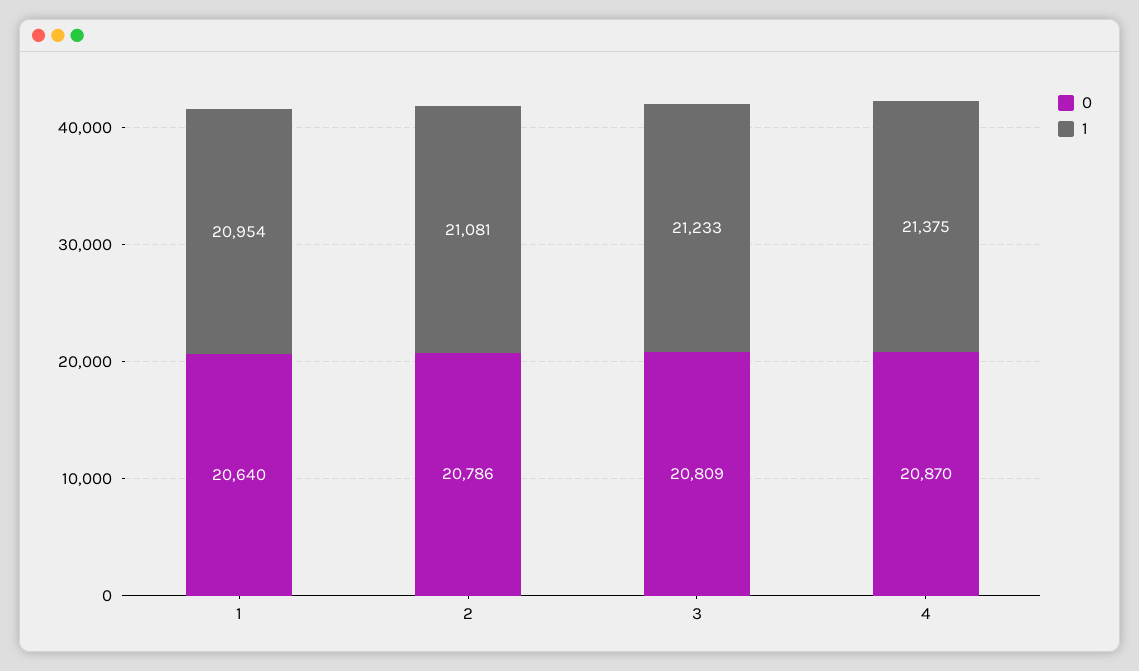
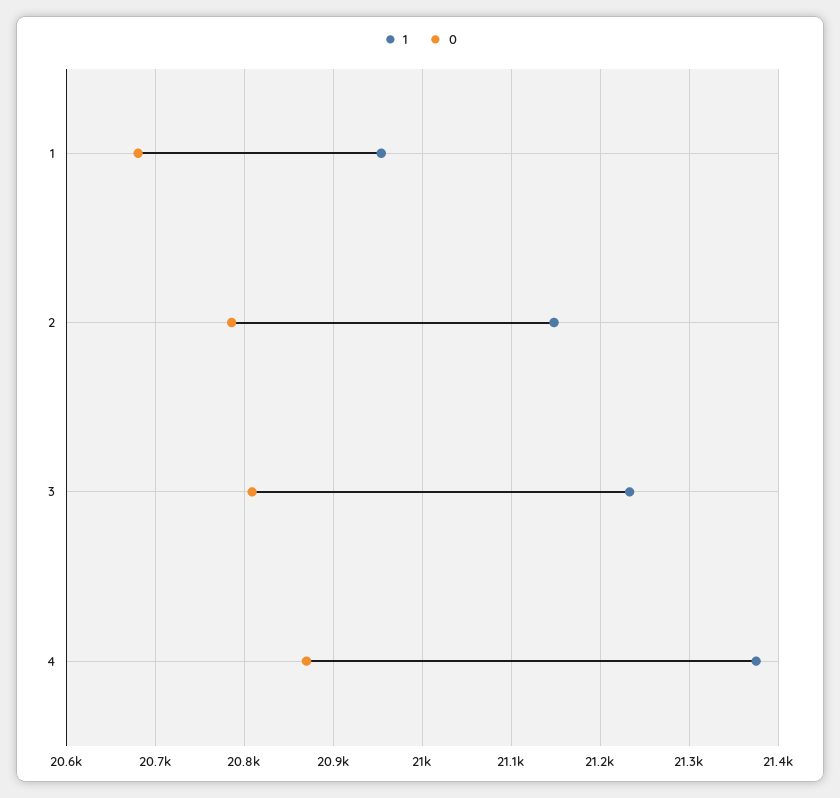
0, 1: 20640 -> 20680
1, 2: 21081 -> 21150

